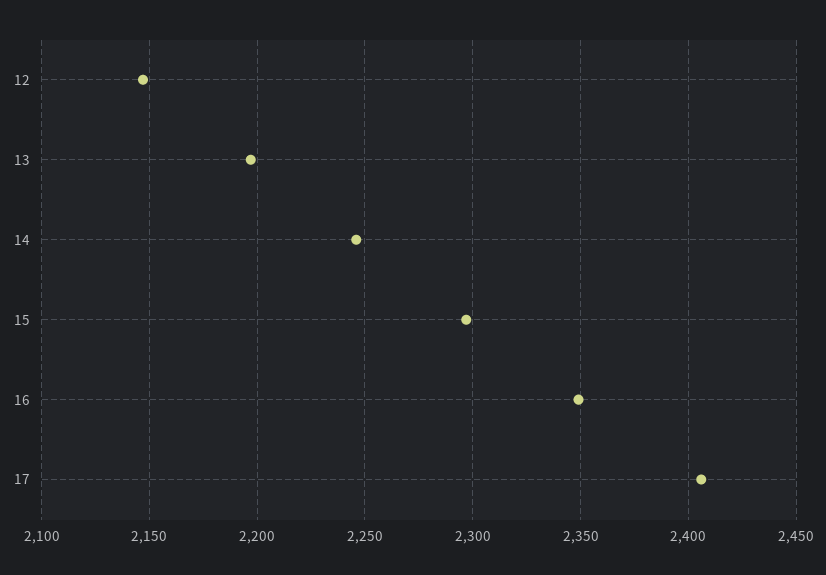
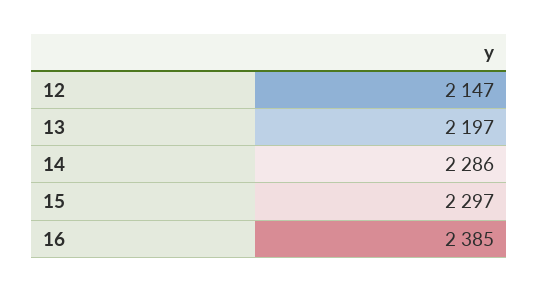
14: 2245 -> 2286
16: 2350 -> 2385
17: 2405 -> none

